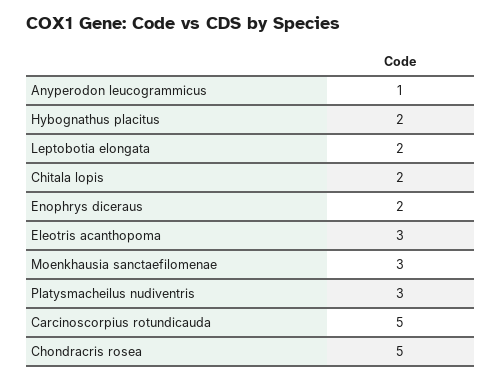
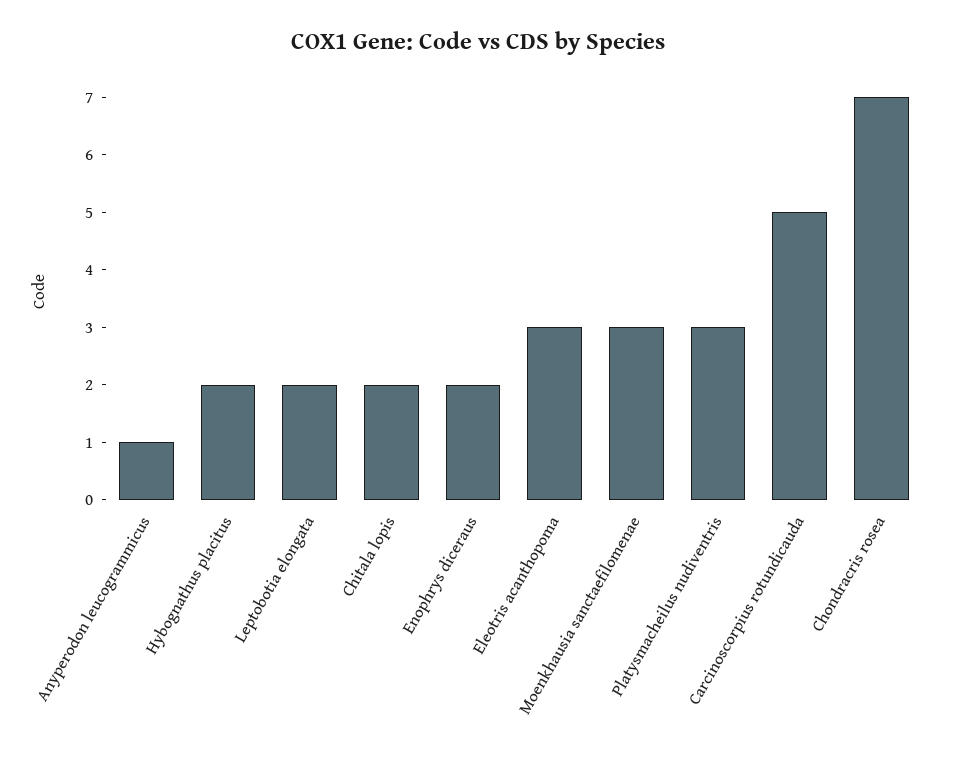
Chondracris rosea: 5 -> 7

